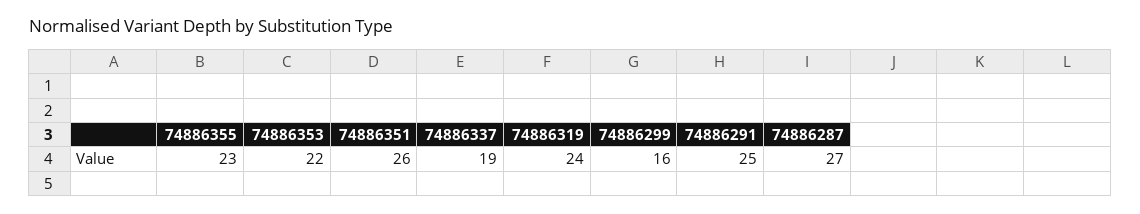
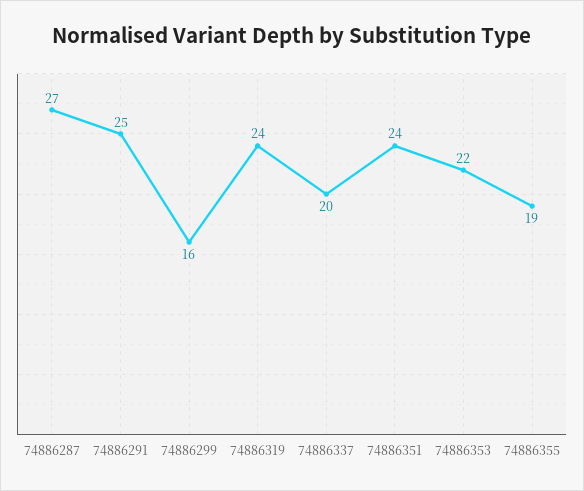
74886355: 23 -> 19
74886351: 26 -> 24
74886337: 19 -> 20

